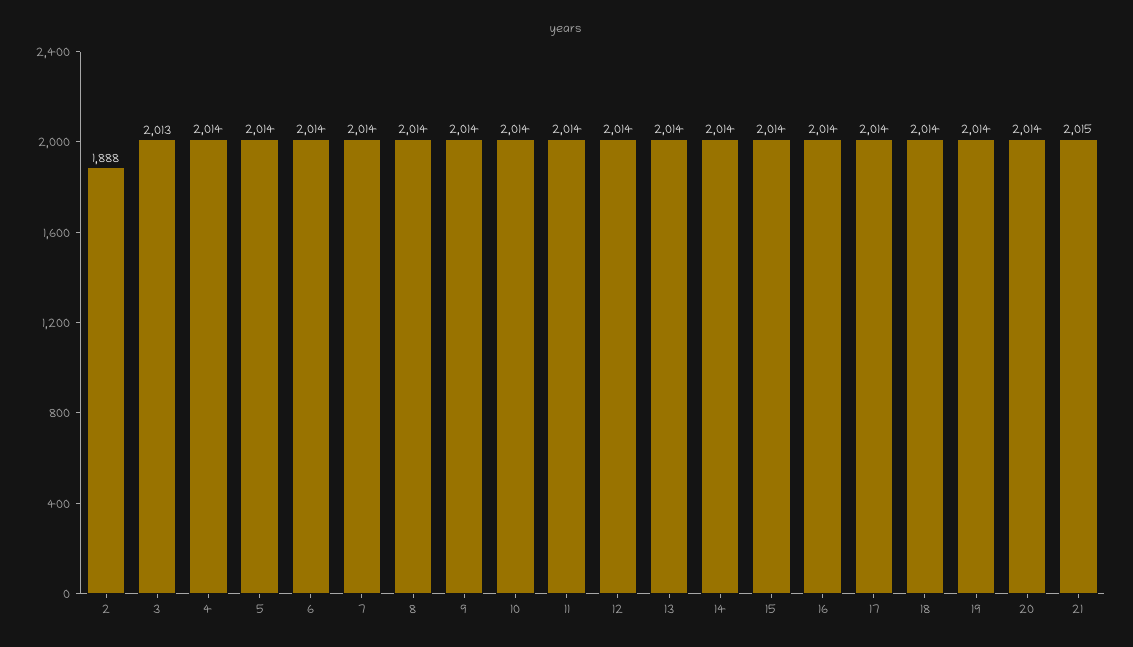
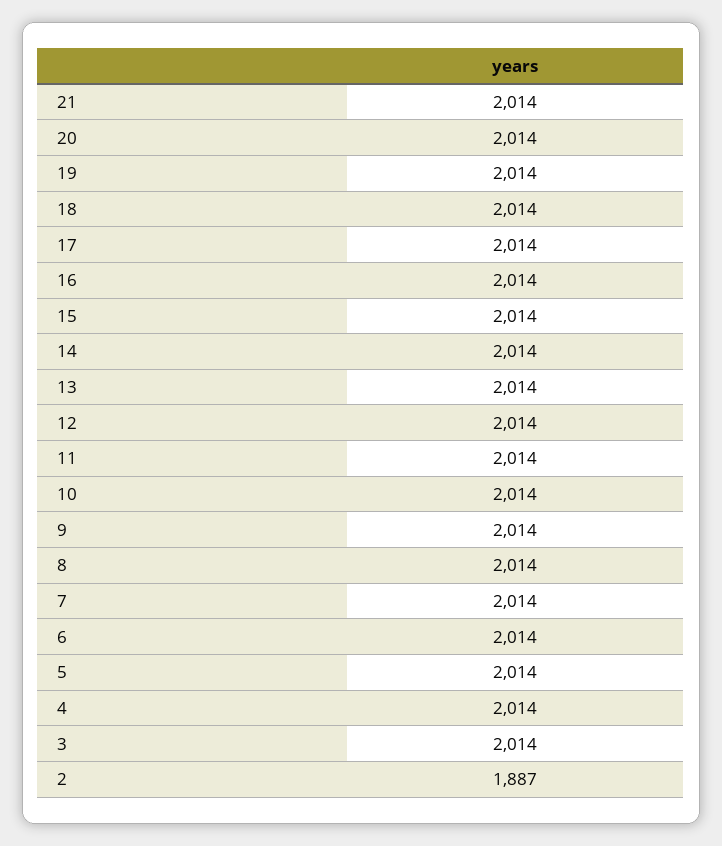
2: 1888 -> 1887
3: 2013 -> 2014
21: 2015 -> 2014

